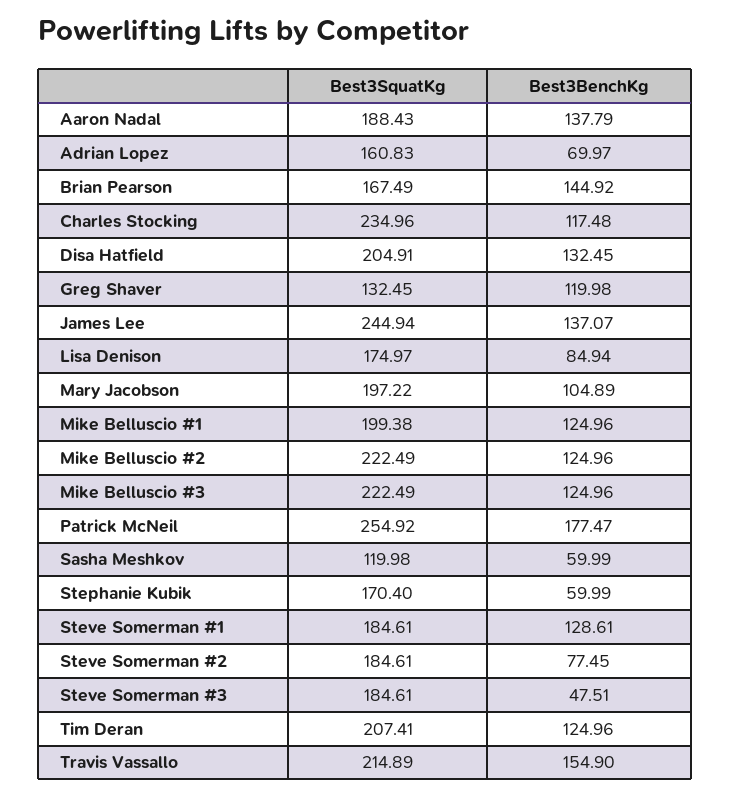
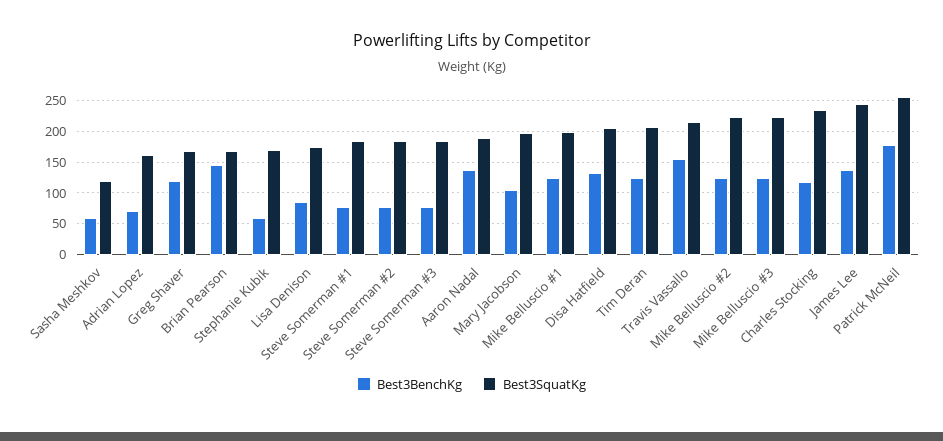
Best3SquatKg, Greg Shaver: 132.45 -> 170
Best3BenchKg, Steve Somerman #1: 128.61 -> 80
Best3BenchKg, Steve Somerman #3: 47.51 -> 80

